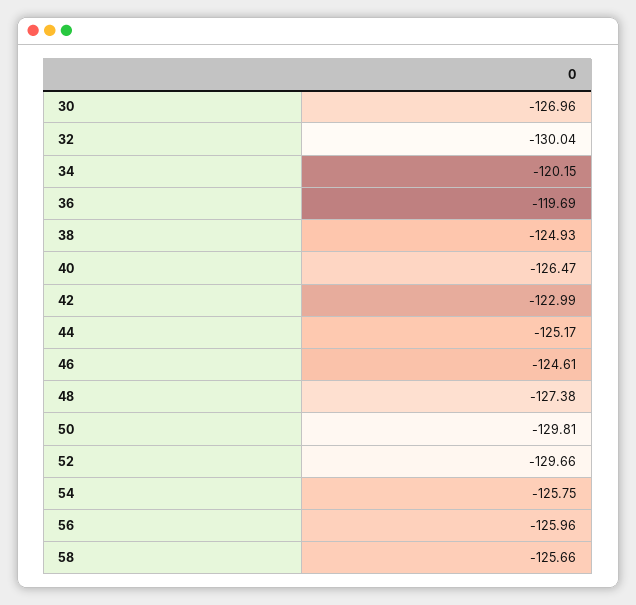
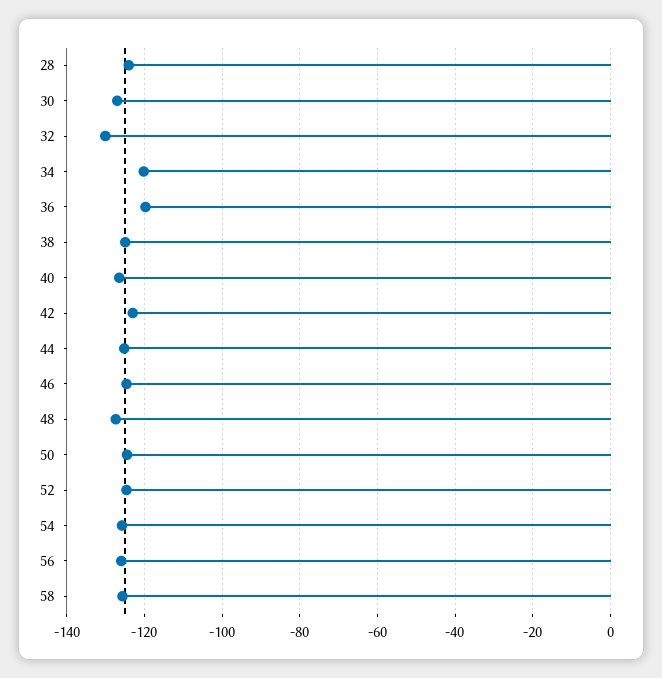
50: -129.81 -> -124
52: -129.66 -> -124
28: none -> -124

